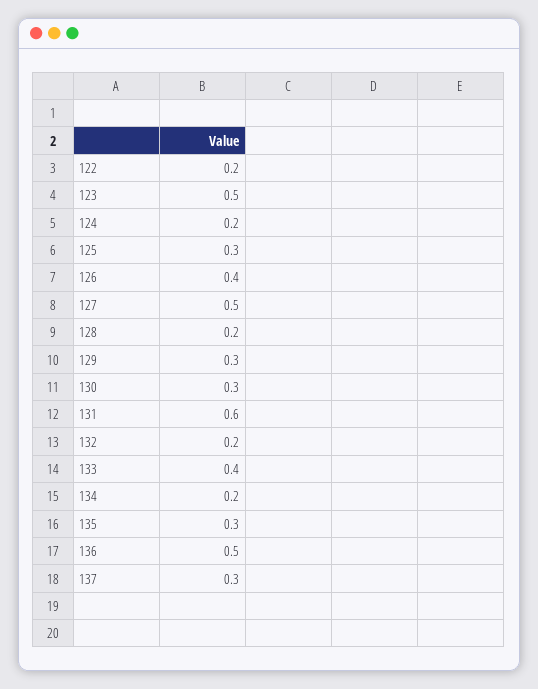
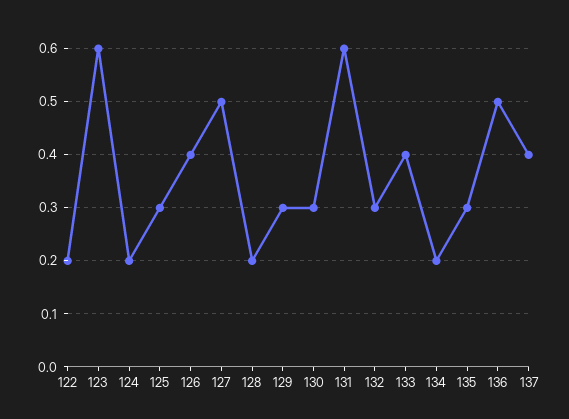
123: 0.5 -> 0.6
132: 0.2 -> 0.3
137: 0.3 -> 0.4

